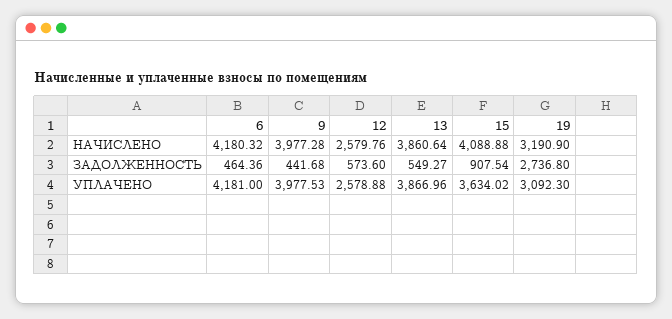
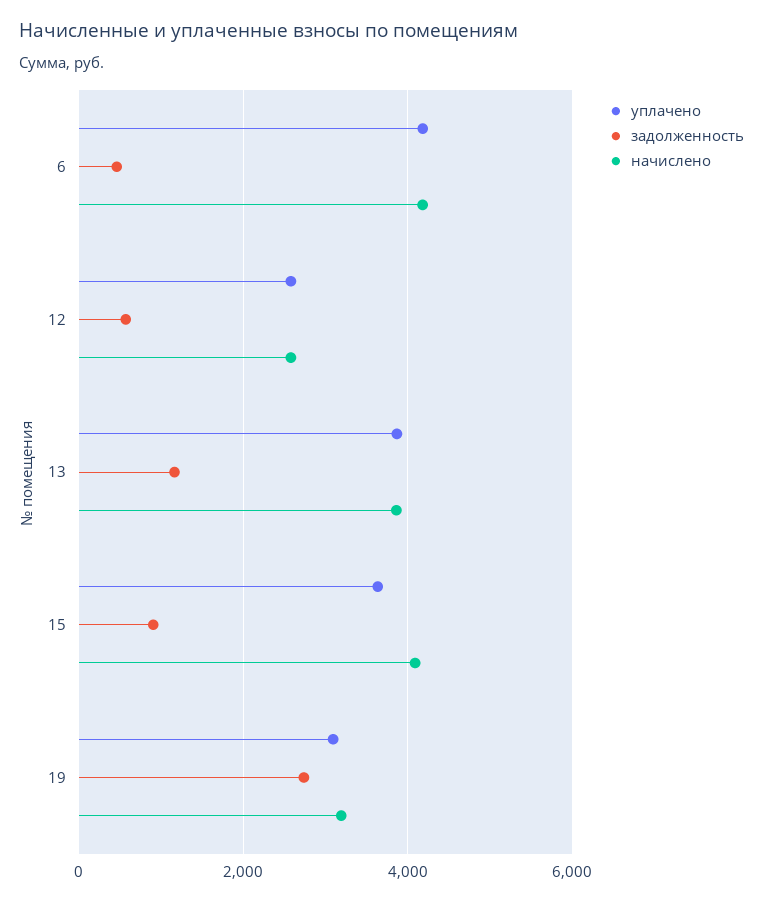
НАЧИСЛЕНО, 9: 3977.28 -> none
ЗАДОЛЖЕННОСТЬ, 9: 441.68 -> none
ЗАДОЛЖЕННОСТЬ, 13: 549.27 -> 1200
УПЛАЧЕНО, 9: 3977.53 -> none

